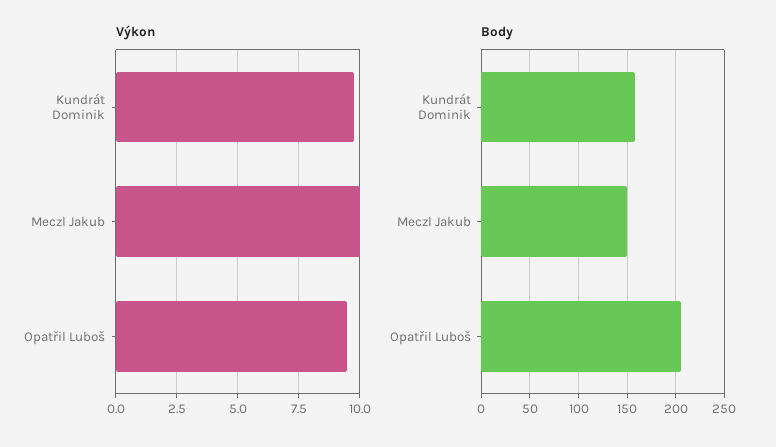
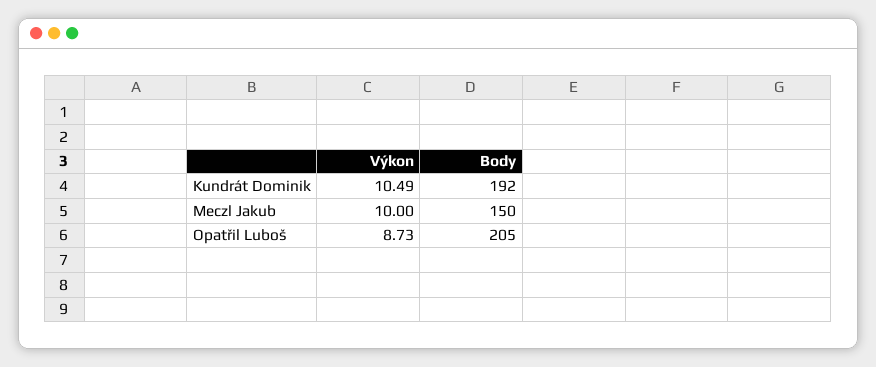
Výkon, Kundrát Dominik: 9.75 -> 10.49
Výkon, Opatřil Luboš: 9.5 -> 8.73
Body, Kundrát Dominik: 160 -> 192

